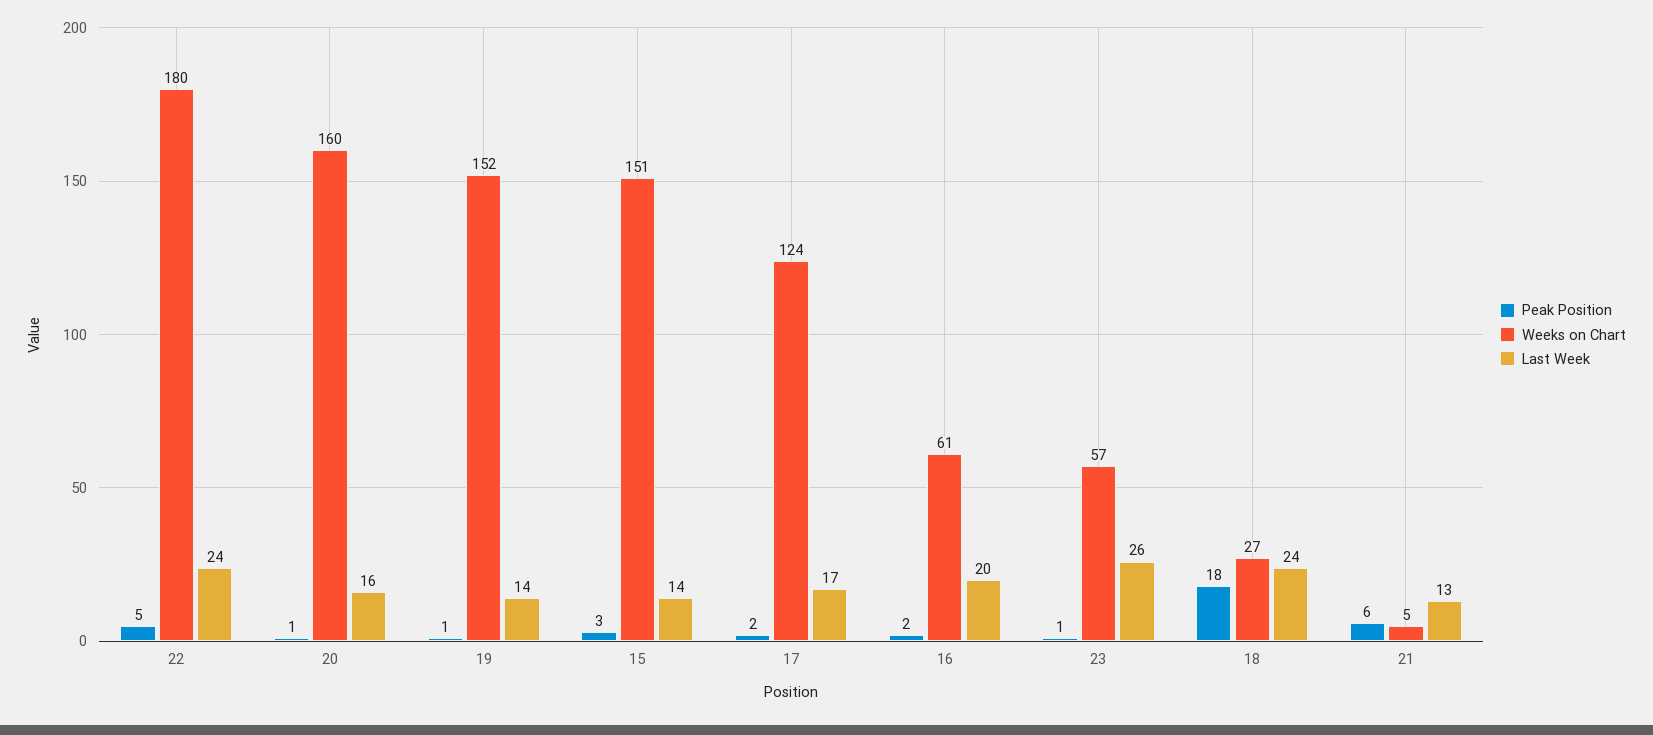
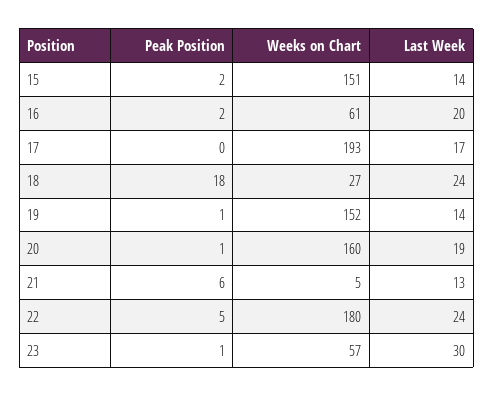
Last Week, 20: 16 -> 19
Peak Position, 15: 3 -> 2
Peak Position, 17: 2 -> 0
Weeks on Chart, 17: 124 -> 193
Last Week, 23: 26 -> 30

